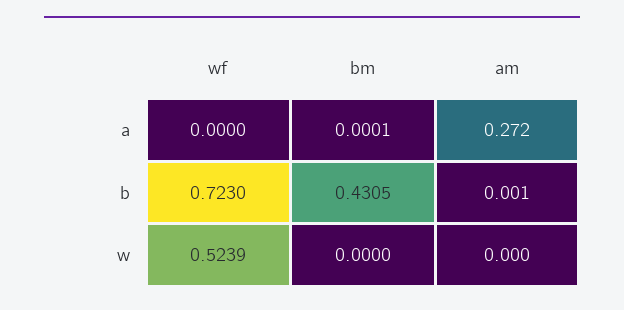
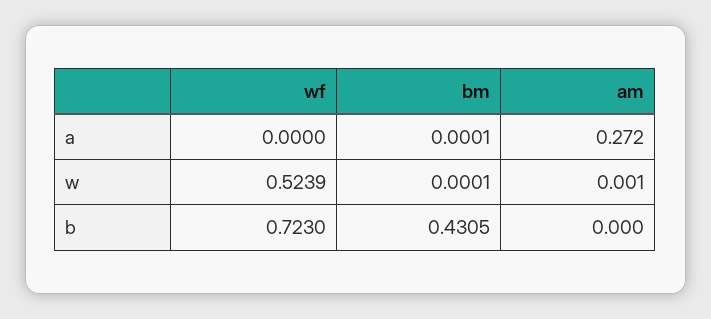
am, b: 0.001 -> 0
bm, w: 0 -> 0.0001
am, w: 0 -> 0.001

